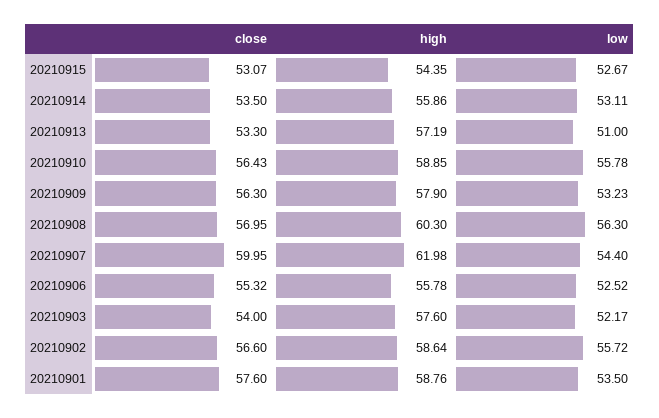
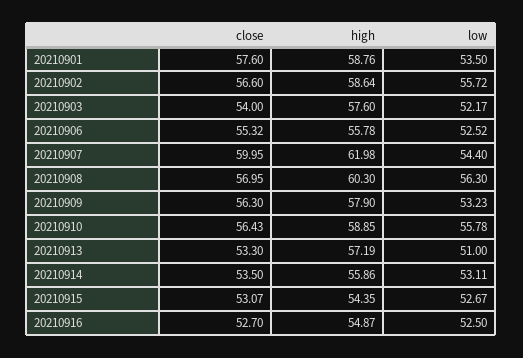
close, 20210916: none -> 52.7
high, 20210916: none -> 54.87
low, 20210916: none -> 52.5

